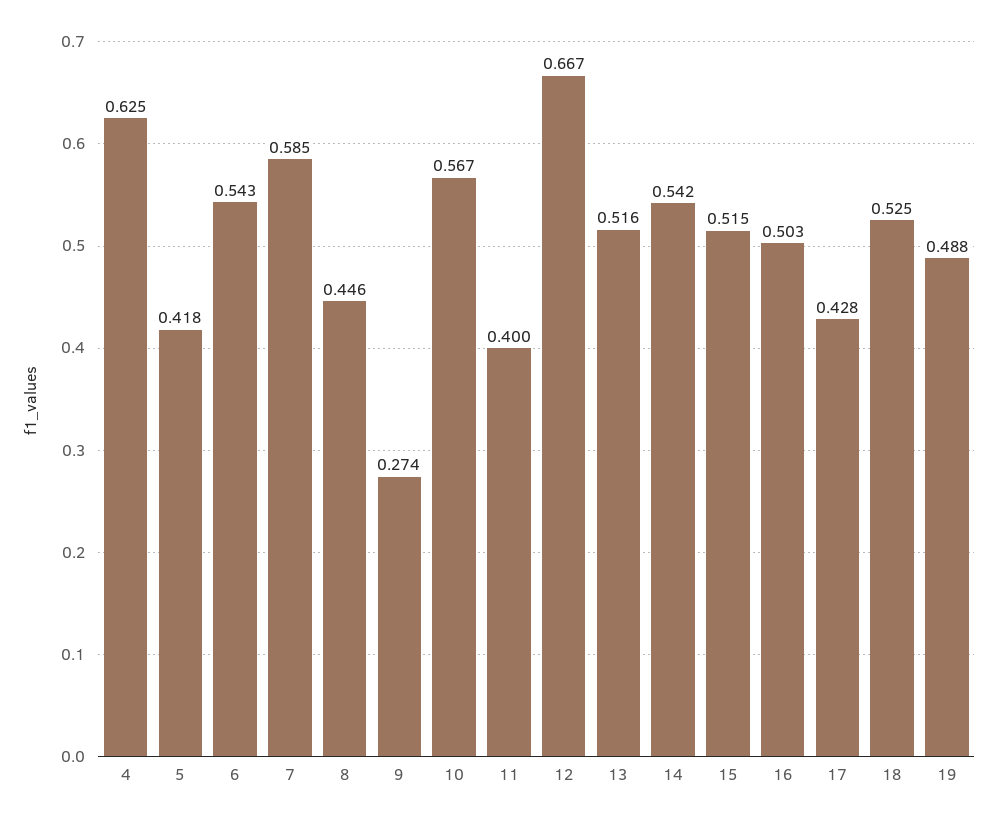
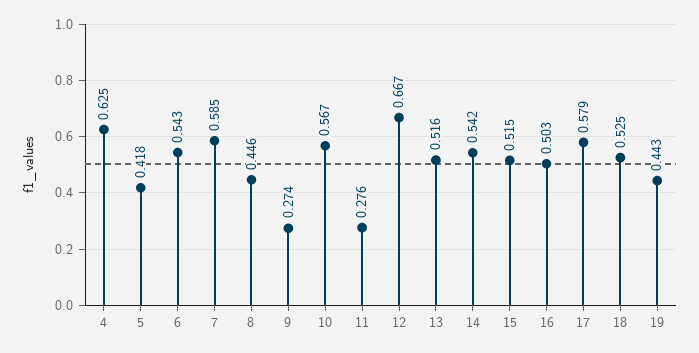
11: 0.4 -> 0.276
17: 0.428 -> 0.579
19: 0.488 -> 0.443

